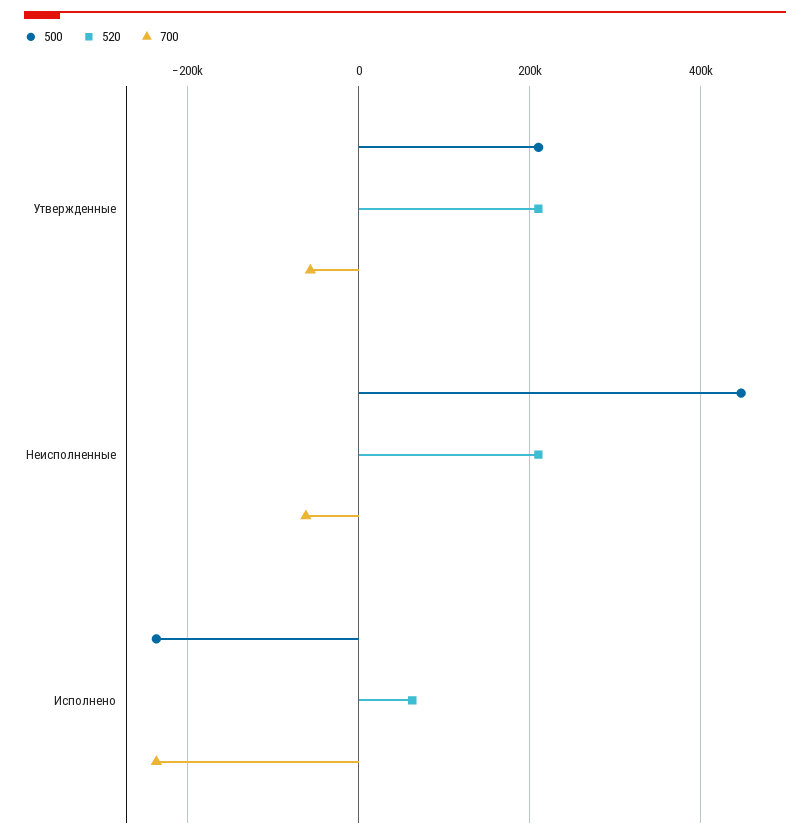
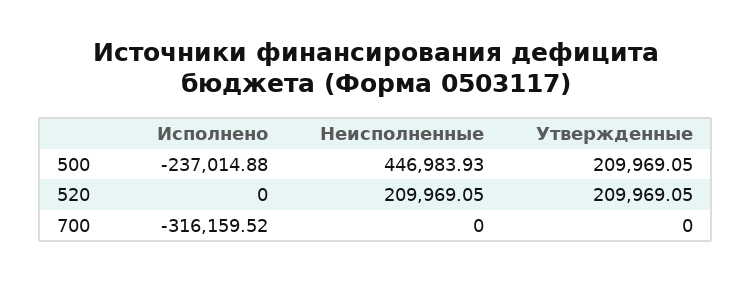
700, Утвержденные: -60000 -> 0
700, Неисполненные: -60000 -> 0
520, Исполнено: 60000 -> 0
700, Исполнено: -240000 -> -316159.52

